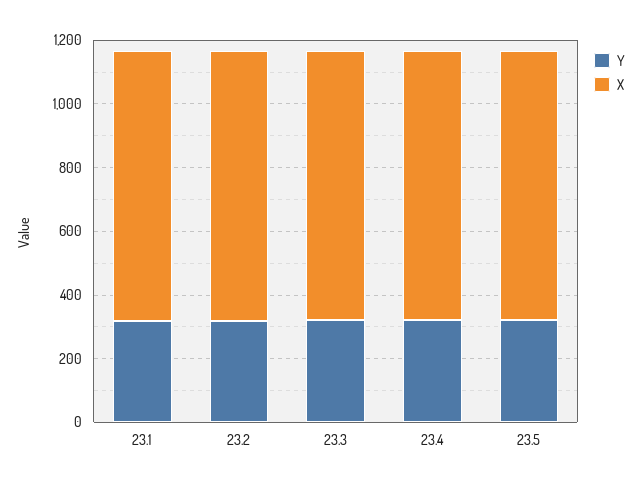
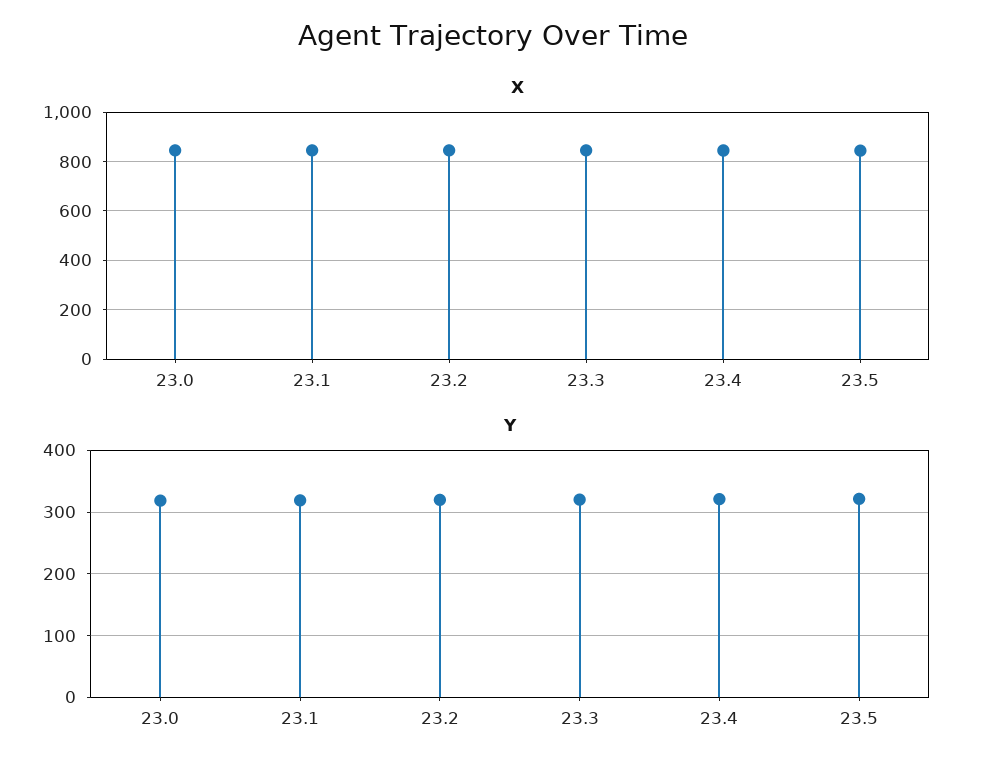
X, 23.0: none -> 850
Y, 23.0: none -> 320

